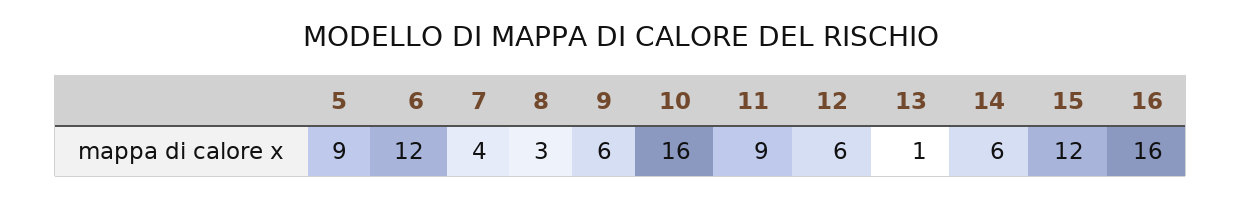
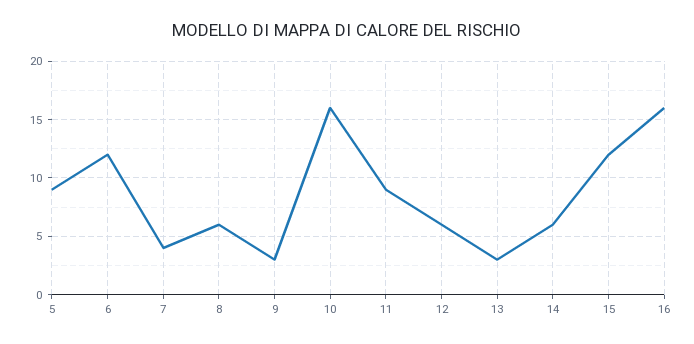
8: 3 -> 6
9: 6 -> 3
13: 1 -> 3

